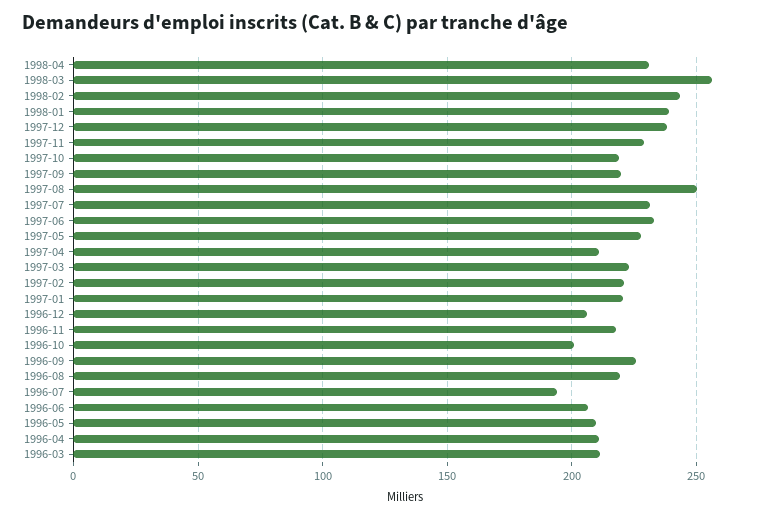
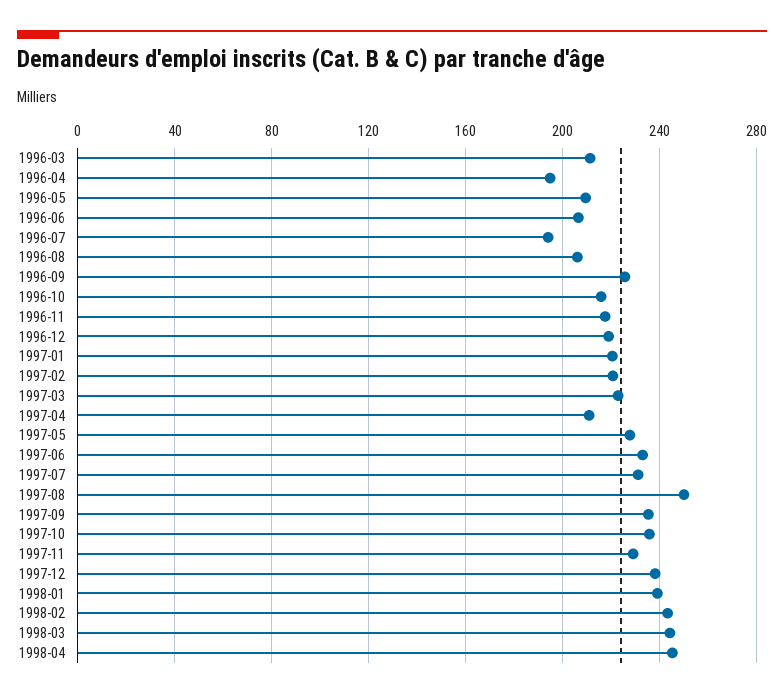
1998-04: 230 -> 245
1998-03: 255 -> 245
1997-10: 220 -> 235
1997-09: 220 -> 235
1996-12: 205 -> 220
1996-10: 200 -> 215
1996-08: 220 -> 205
1996-04: 210 -> 195

